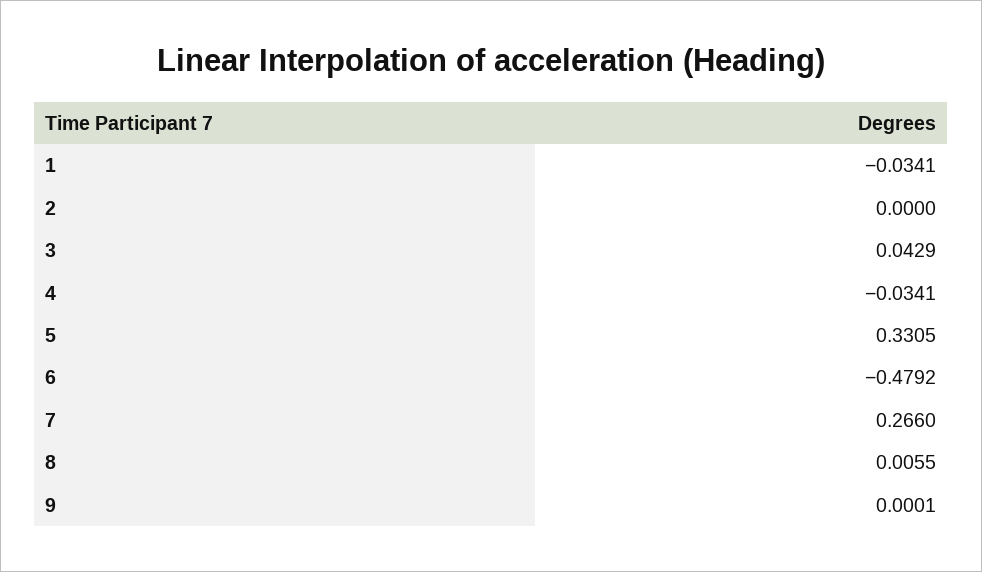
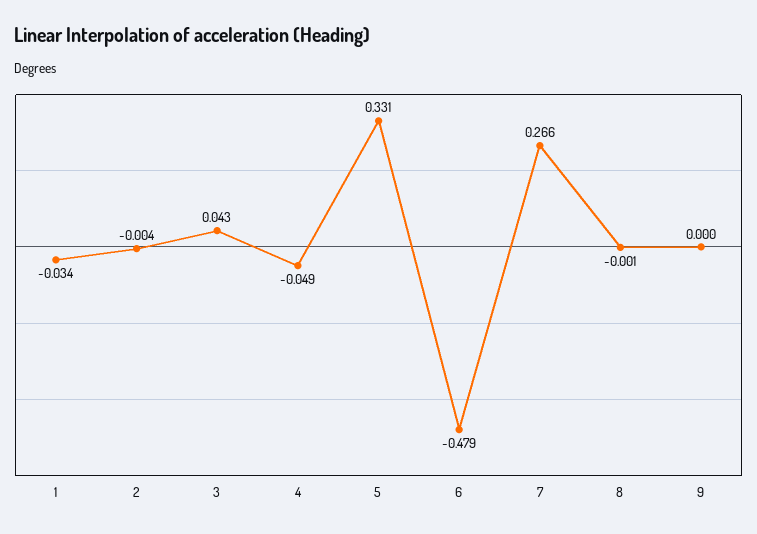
2: 0 -> -0.004
4: -0.0341 -> -0.049
8: 0.0055 -> -0.001

